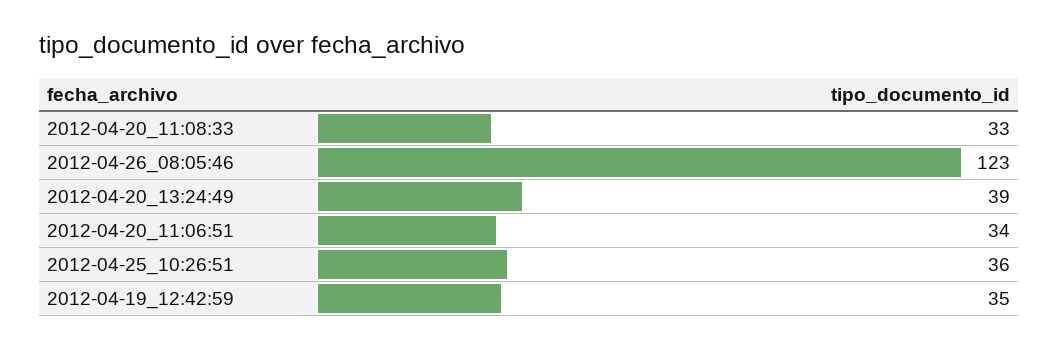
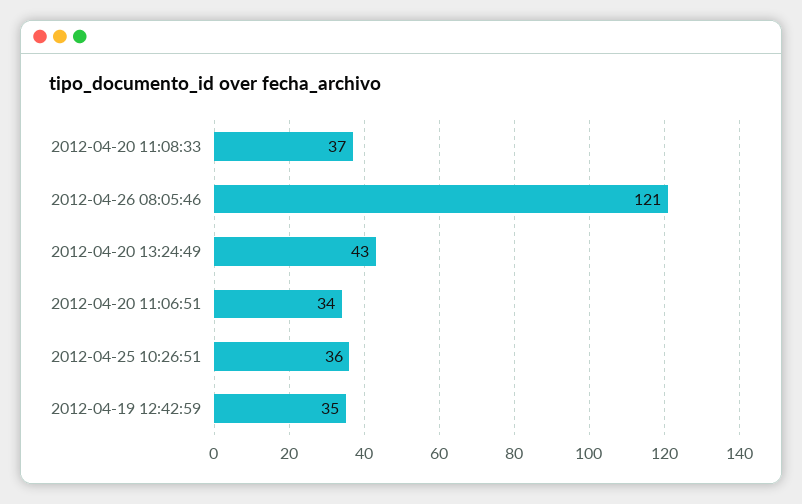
2012-04-20_11:08:33: 33 -> 37
2012-04-26_08:05:46: 123 -> 121
2012-04-20_13:24:49: 39 -> 43

